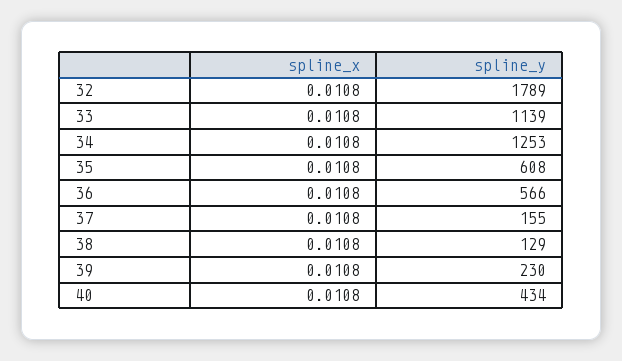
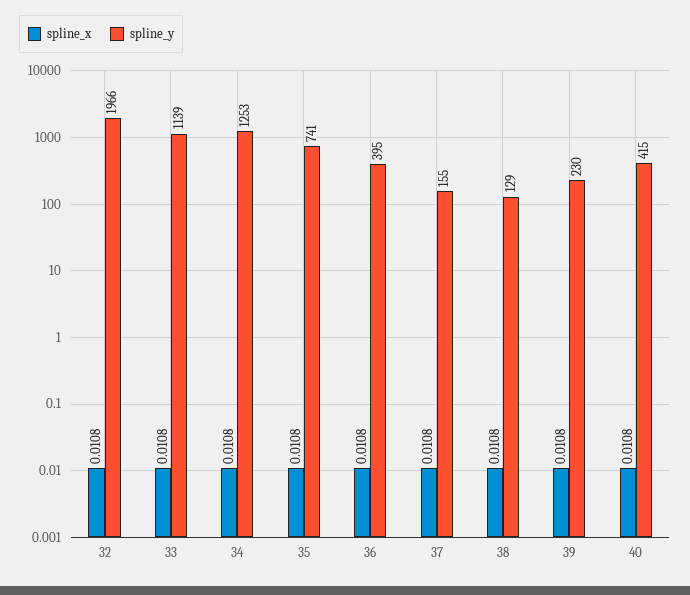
spline_y, 32: 1789 -> 1966
spline_y, 35: 608 -> 741
spline_y, 36: 566 -> 395
spline_y, 40: 434 -> 415

